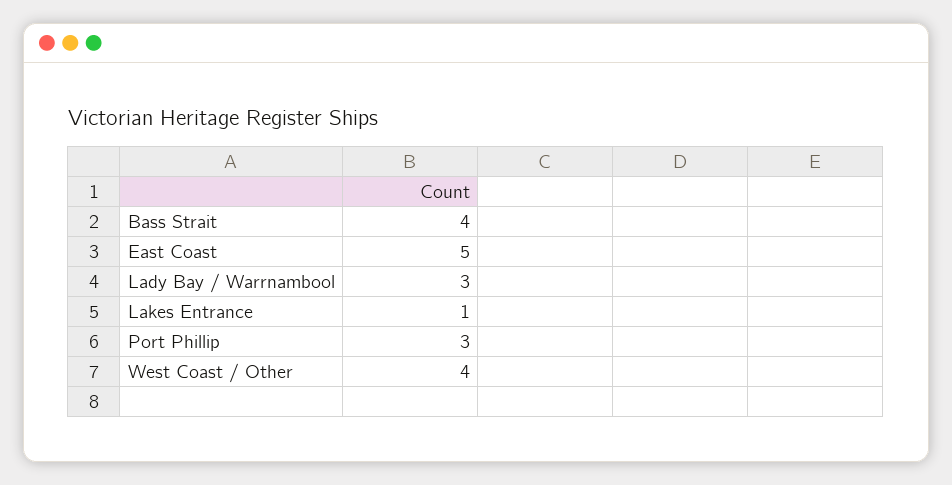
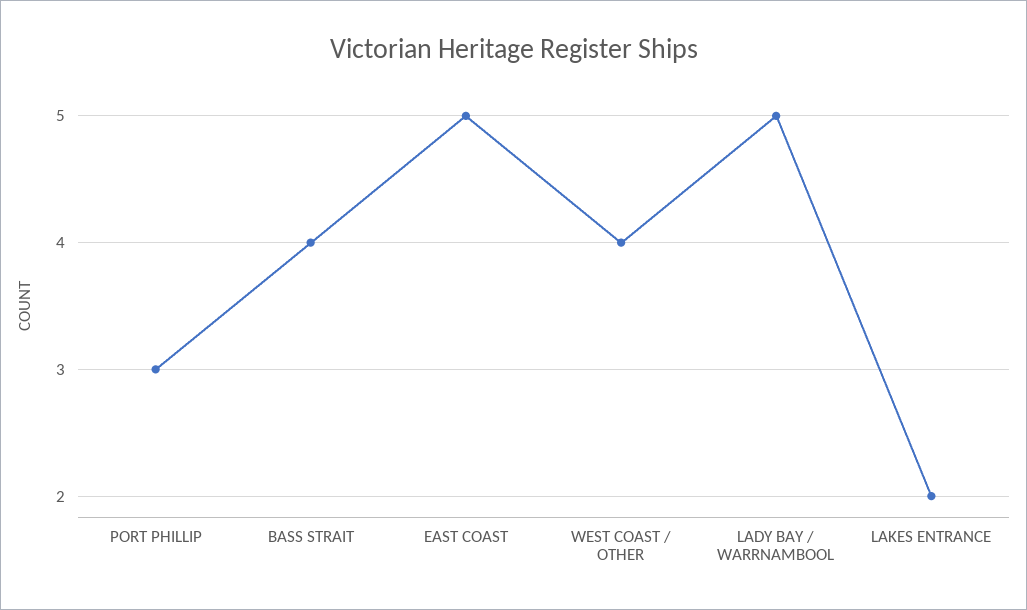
Lady Bay / Warrnambool: 3 -> 5
Lakes Entrance: 1 -> 2

